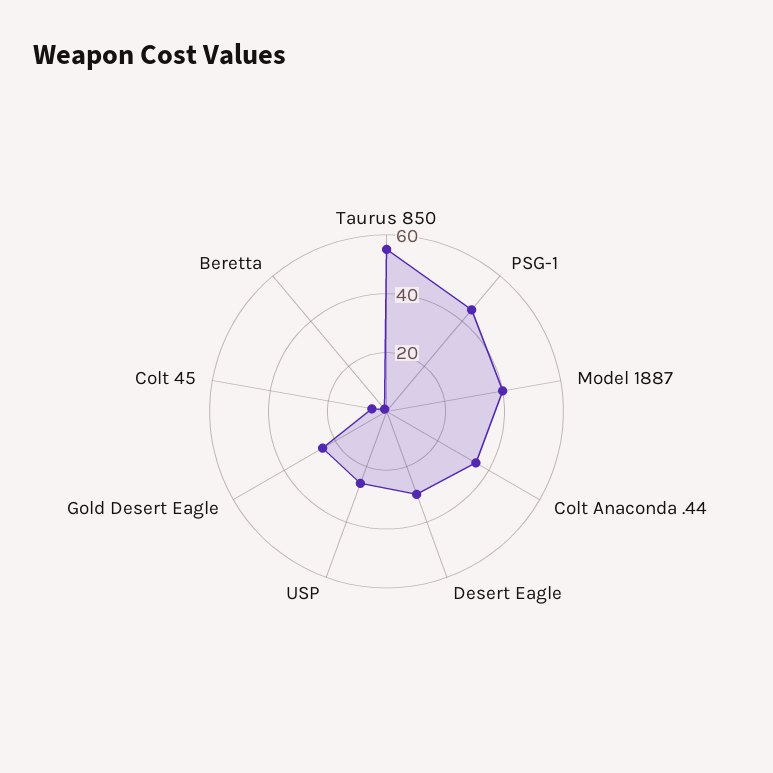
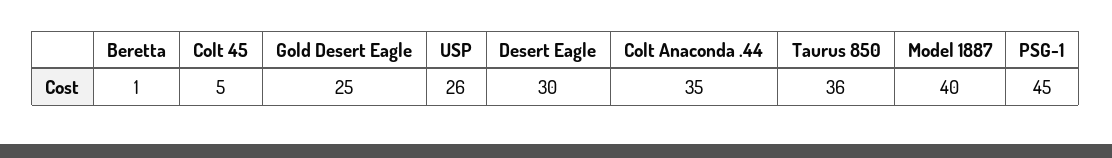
Taurus 850: 55 -> 36

